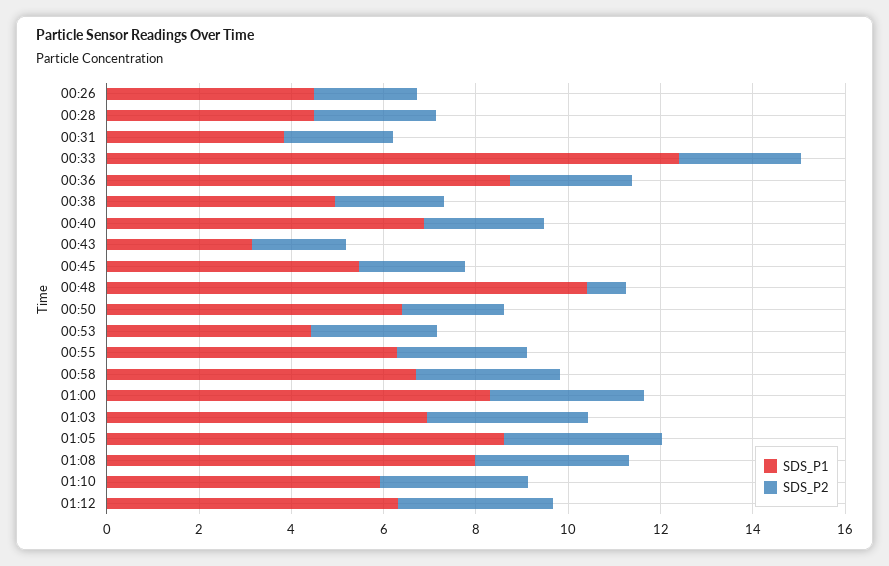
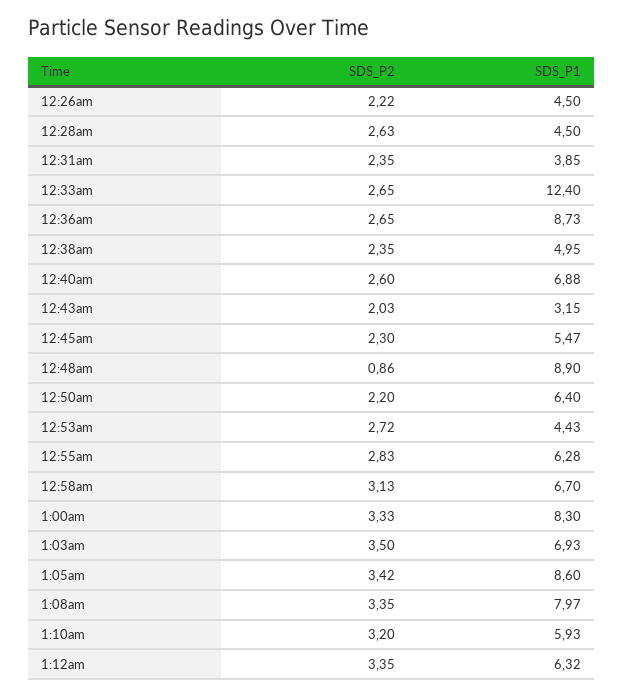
SDS_P1, 00:48: 10.5 -> 8.9

